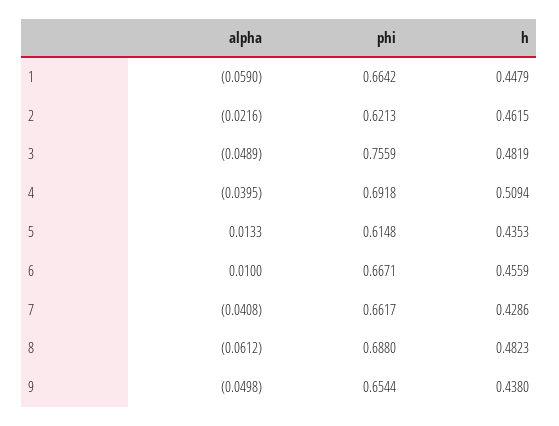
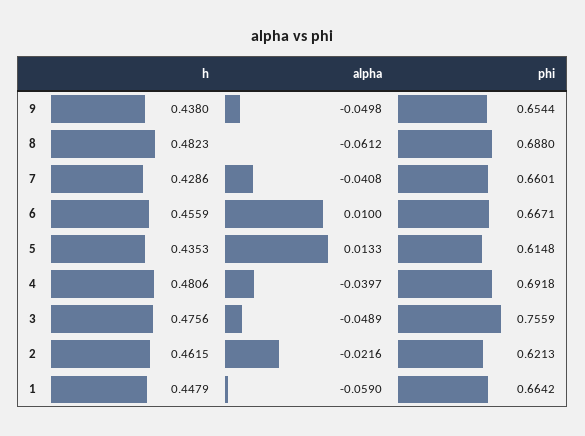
h, 3: 0.4819 -> 0.4756
alpha, 4: -0.0395 -> -0.0397
h, 4: 0.5094 -> 0.4806
phi, 7: 0.6617 -> 0.6601

